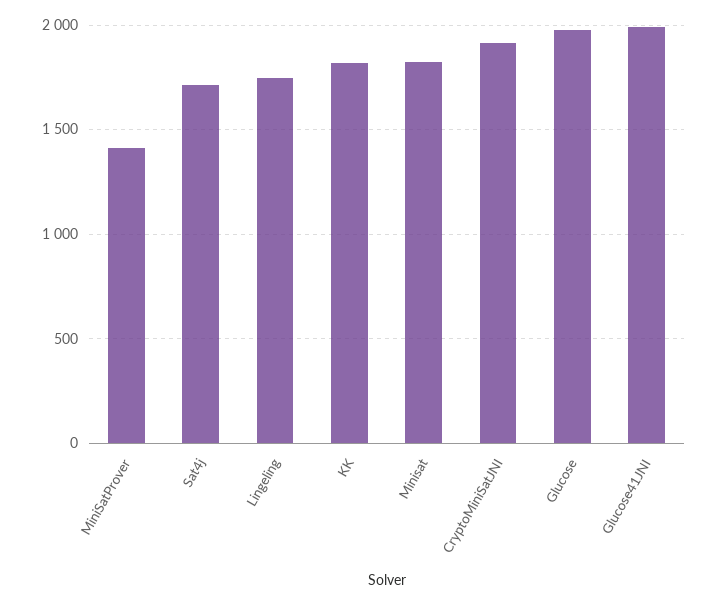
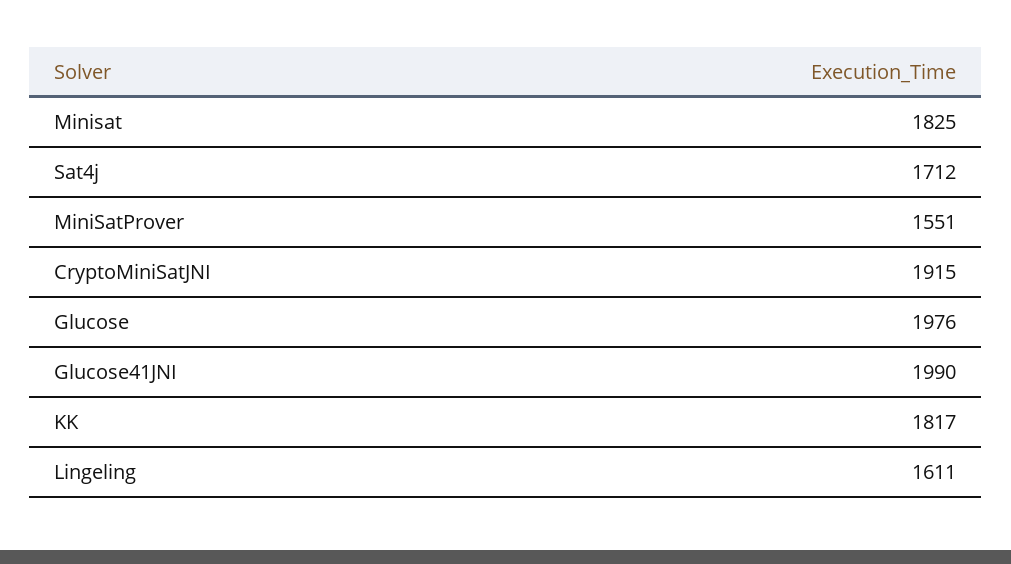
MiniSatProver: 1400 -> 1551
Lingeling: 1750 -> 1611

